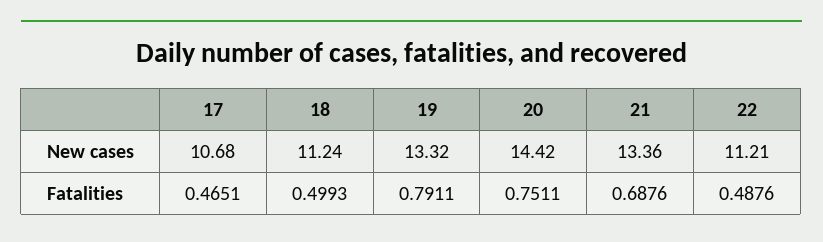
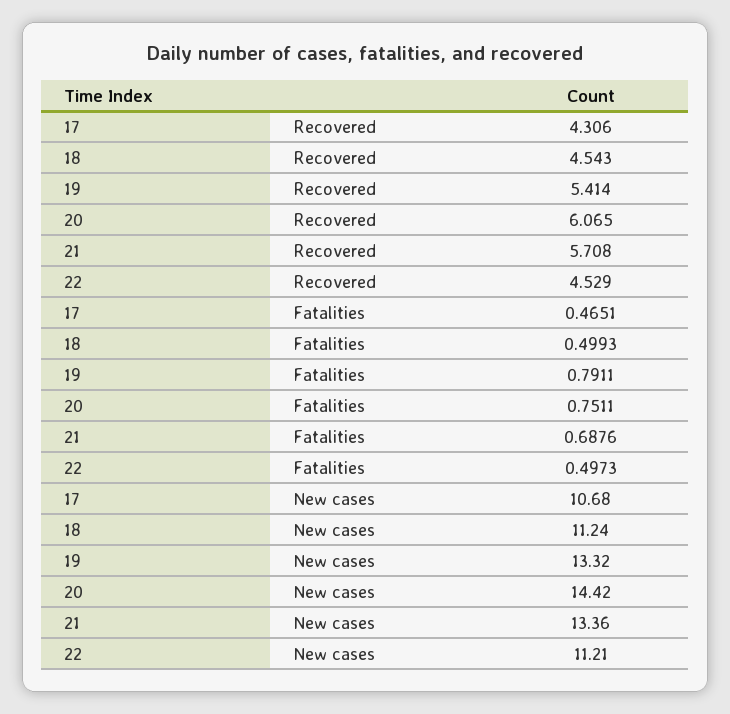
22, Fatalities: 0.4876 -> 0.4973
17, Recovered: none -> 4.306
18, Recovered: none -> 4.543
19, Recovered: none -> 5.414
20, Recovered: none -> 6.065
21, Recovered: none -> 5.708
22, Recovered: none -> 4.529

